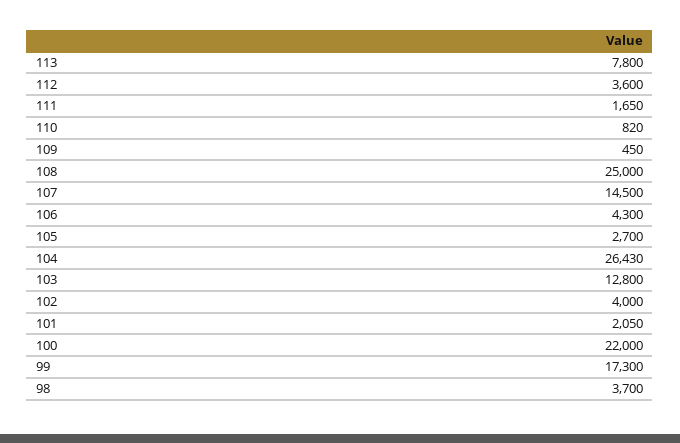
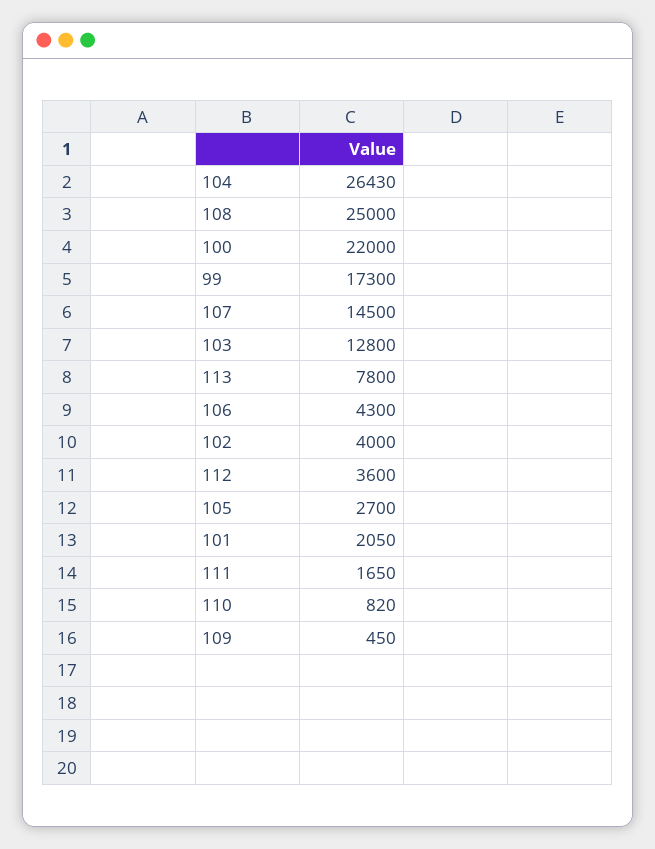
98: 3700 -> none

